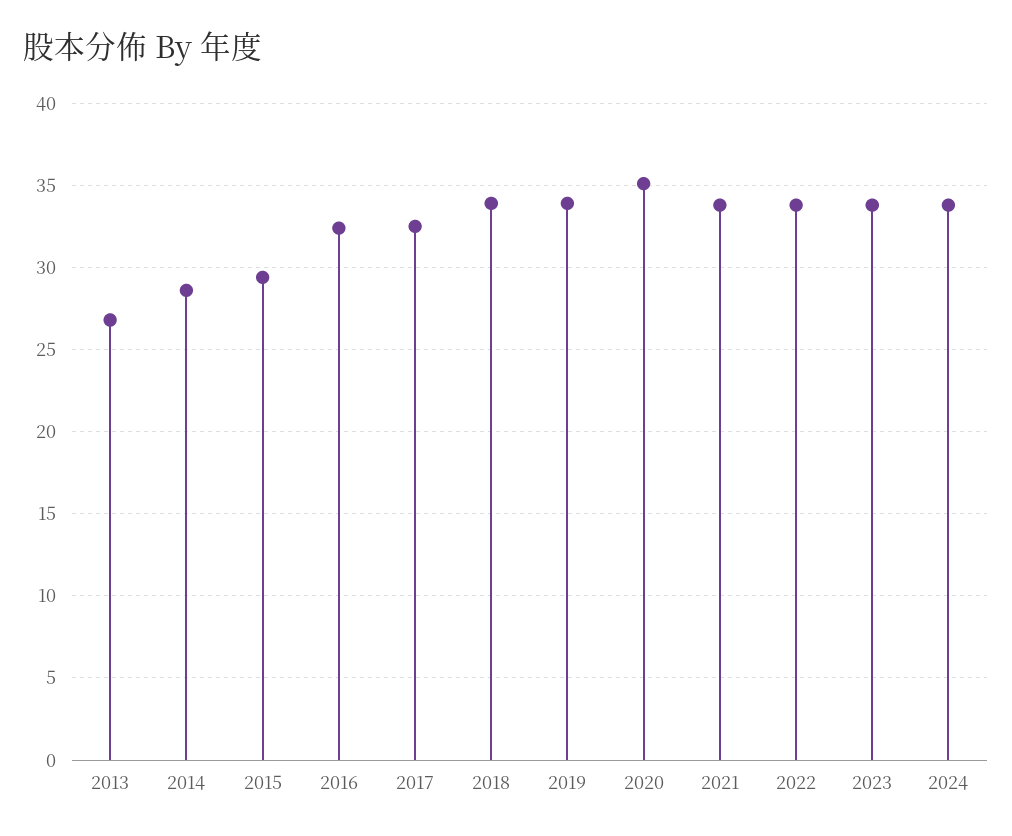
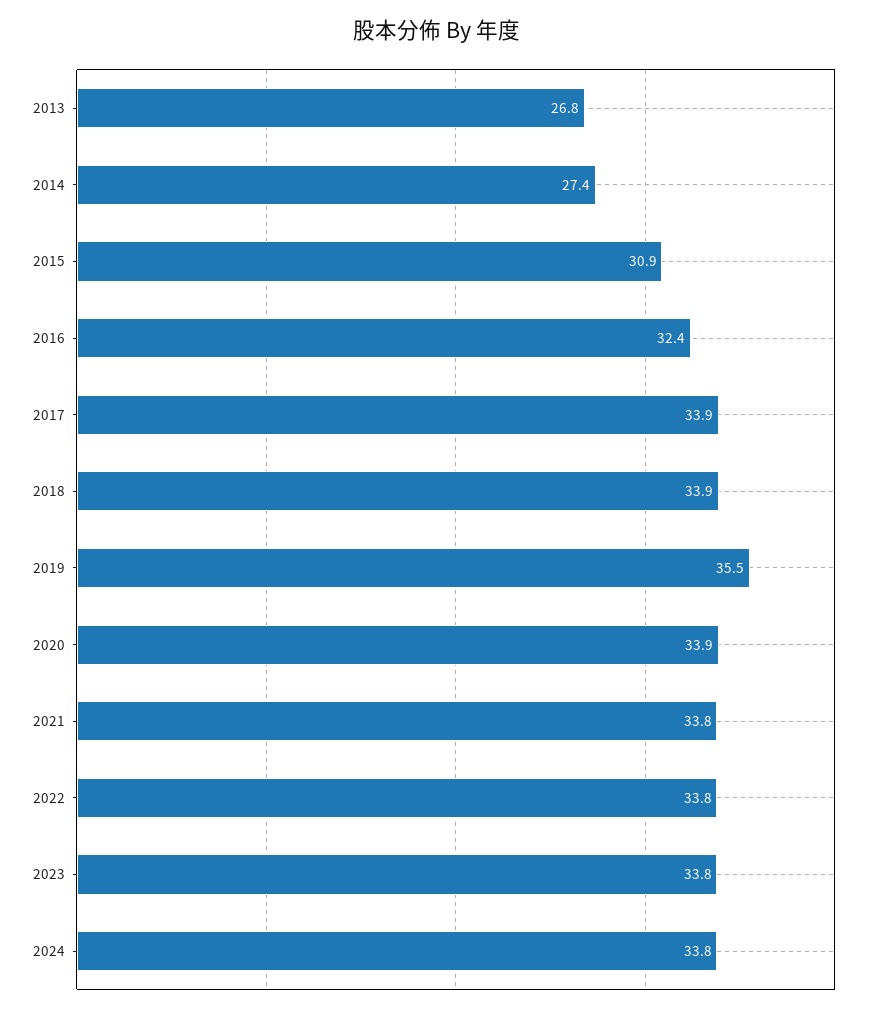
2014: 28.5 -> 27.4
2015: 29.5 -> 30.9
2017: 32.5 -> 33.9
2019: 34 -> 35.5
2020: 35 -> 33.9

